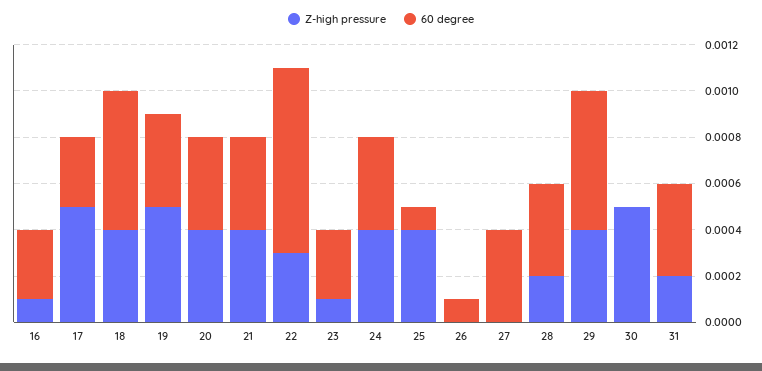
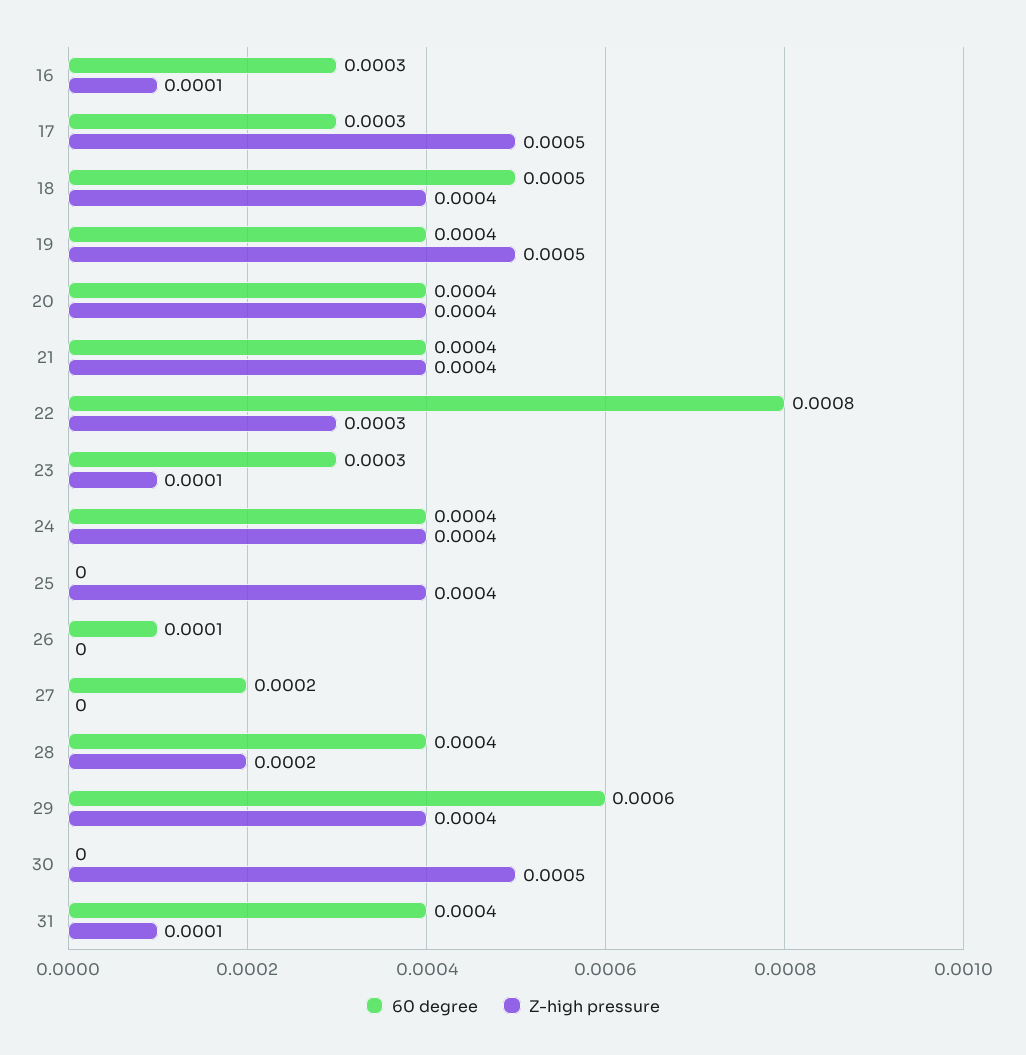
60 degree, 18: 0.0006 -> 0.0005
60 degree, 25: 0.0001 -> 0
60 degree, 27: 0.0004 -> 0.0002
Z-high pressure, 31: 0.0002 -> 0.0001

